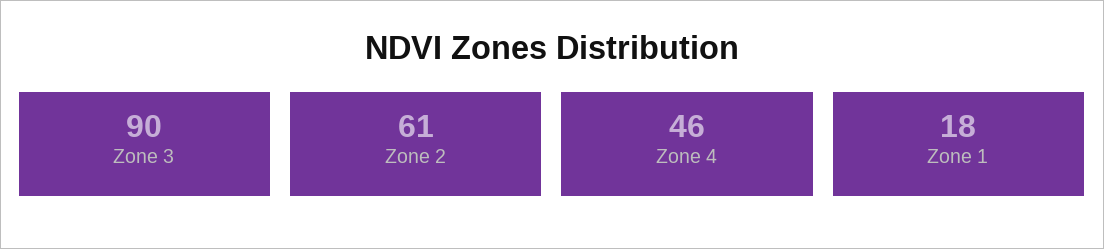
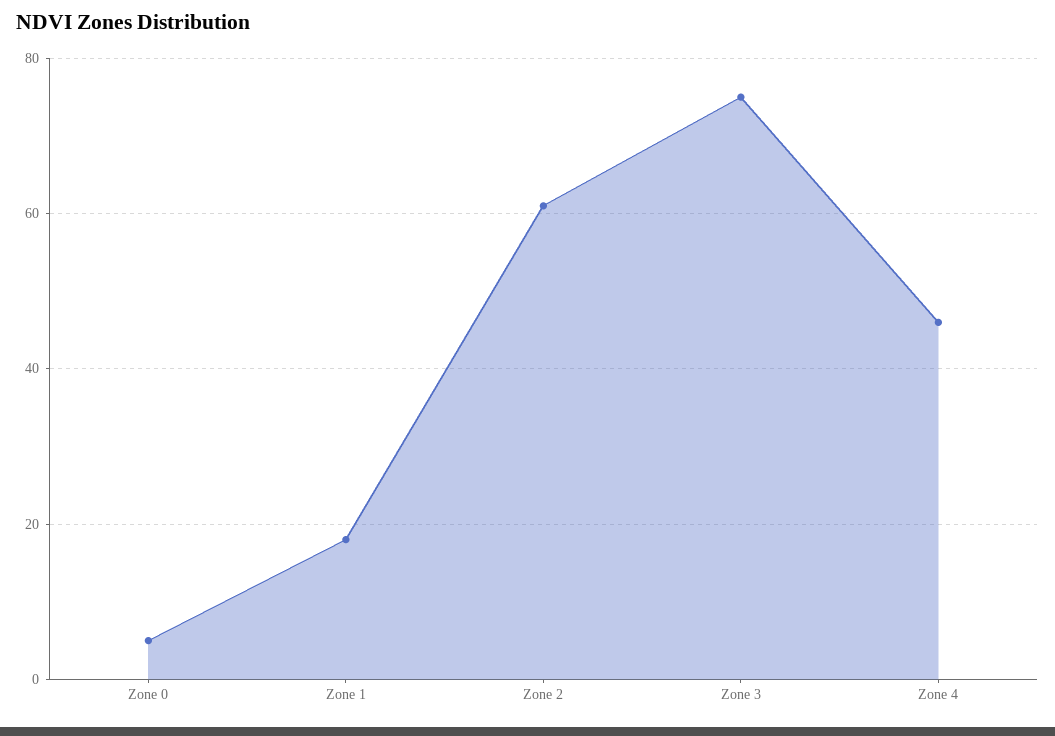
Zone 3: 90 -> 75
Zone 0: none -> 5

